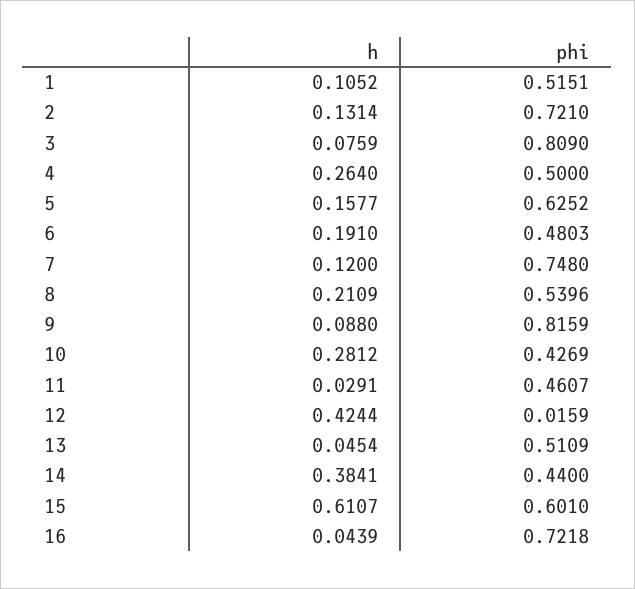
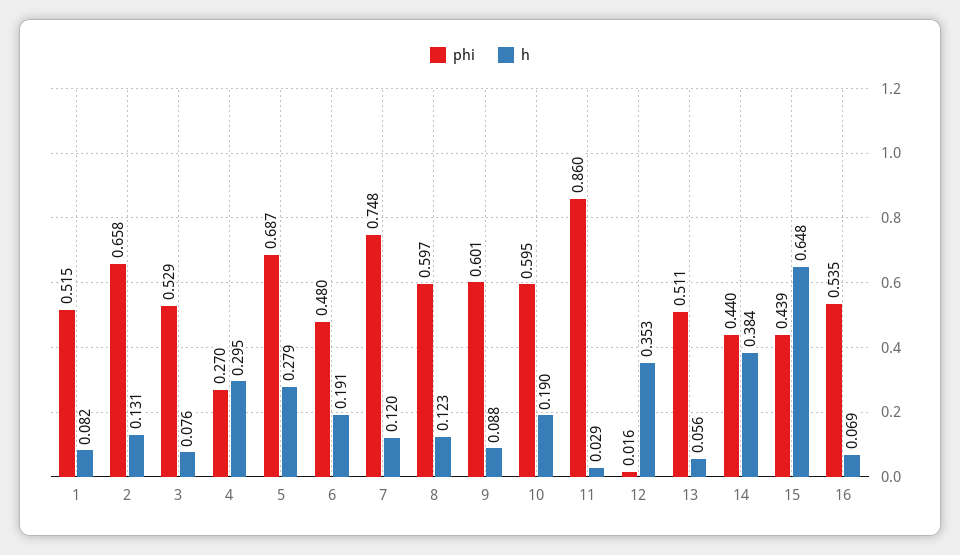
h, 1: 0.1052 -> 0.082
phi, 2: 0.721 -> 0.658
phi, 3: 0.809 -> 0.529
h, 4: 0.264 -> 0.295
phi, 4: 0.5 -> 0.27
h, 5: 0.1577 -> 0.279
phi, 5: 0.6252 -> 0.687
h, 8: 0.2109 -> 0.123
phi, 8: 0.5396 -> 0.597
phi, 9: 0.8159 -> 0.601
h, 10: 0.2812 -> 0.19
phi, 10: 0.4269 -> 0.595
phi, 11: 0.4607 -> 0.86
h, 12: 0.4244 -> 0.353
h, 13: 0.0454 -> 0.056
h, 15: 0.6107 -> 0.648
phi, 15: 0.601 -> 0.439
h, 16: 0.0439 -> 0.069
phi, 16: 0.7218 -> 0.535

